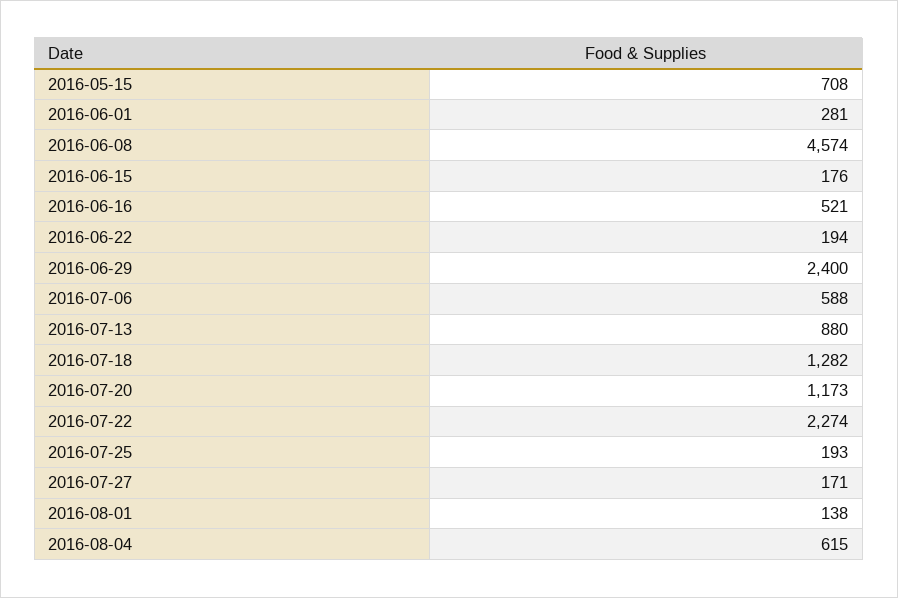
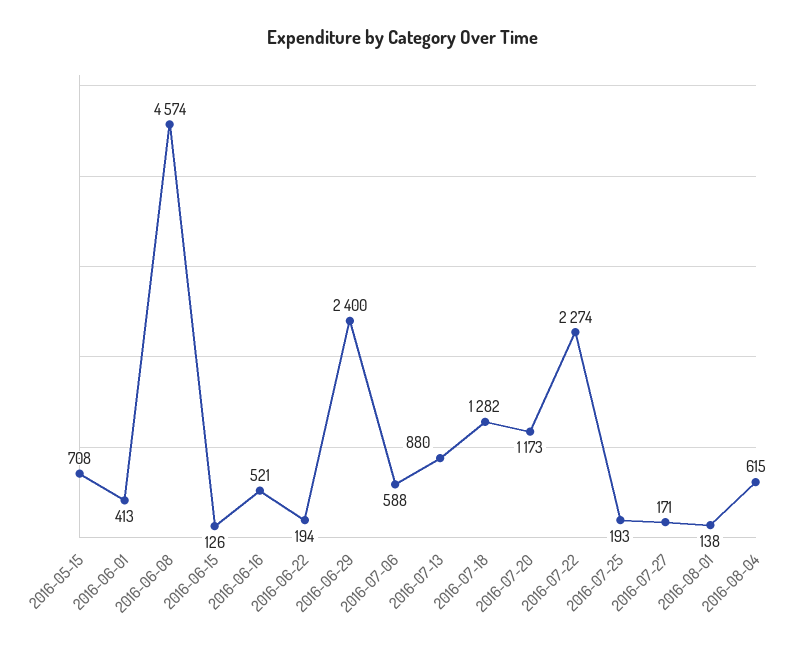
2016-06-01: 281 -> 413
2016-06-15: 176 -> 126

